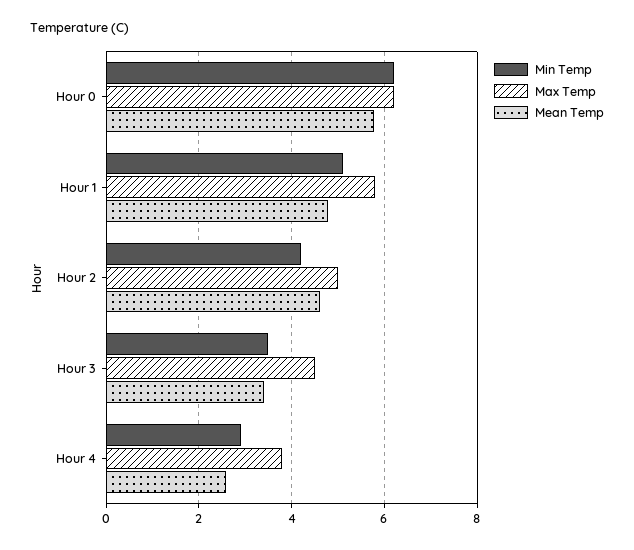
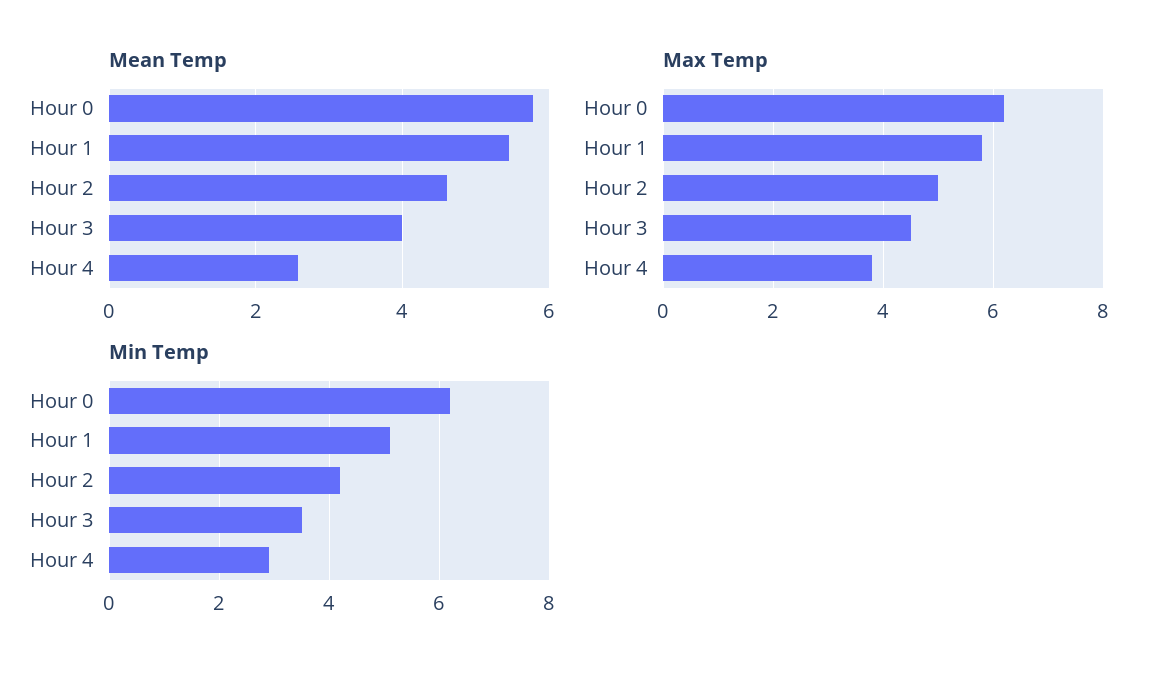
Mean Temp, Hour 1: 4.8 -> 5.4
Mean Temp, Hour 3: 3.4 -> 4

